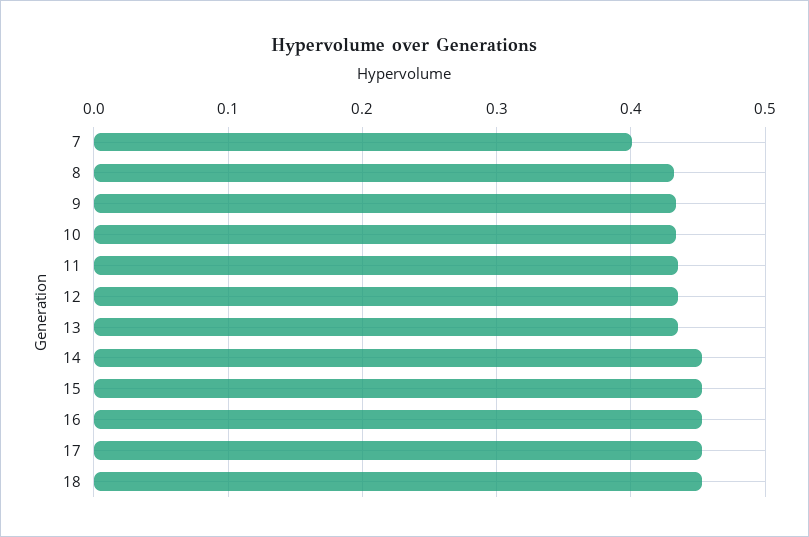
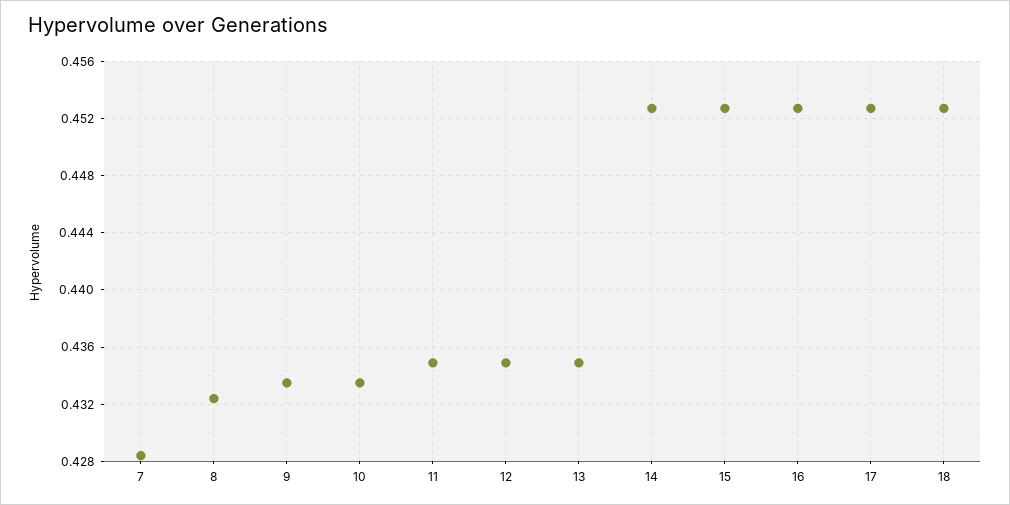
7: 0.4 -> 0.4285

